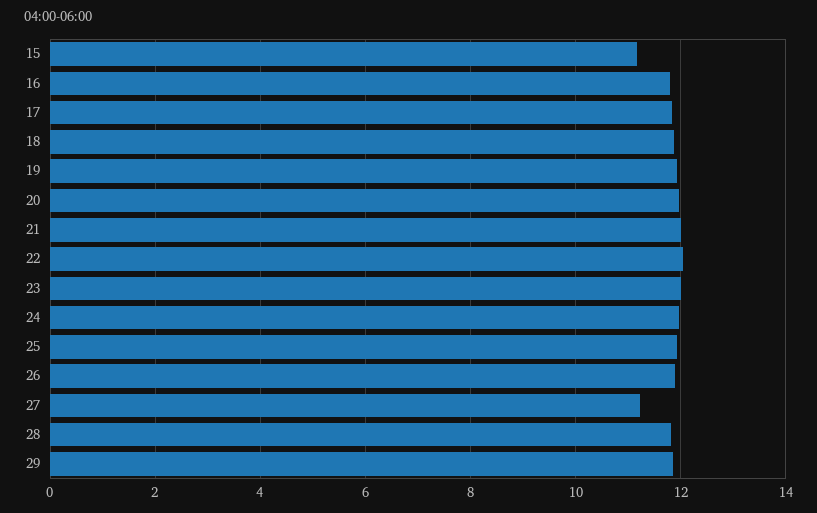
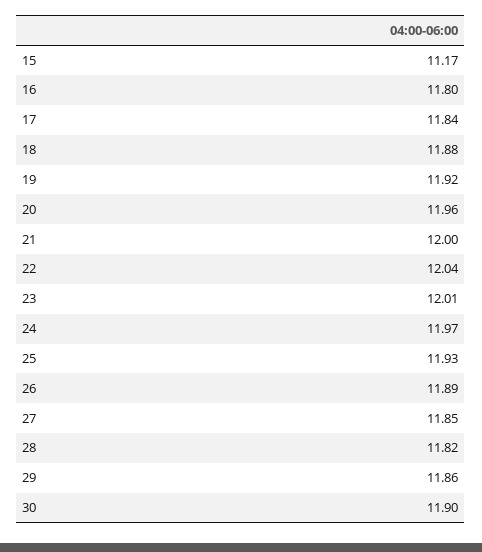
27: 11.2 -> 11.85
30: none -> 11.9

